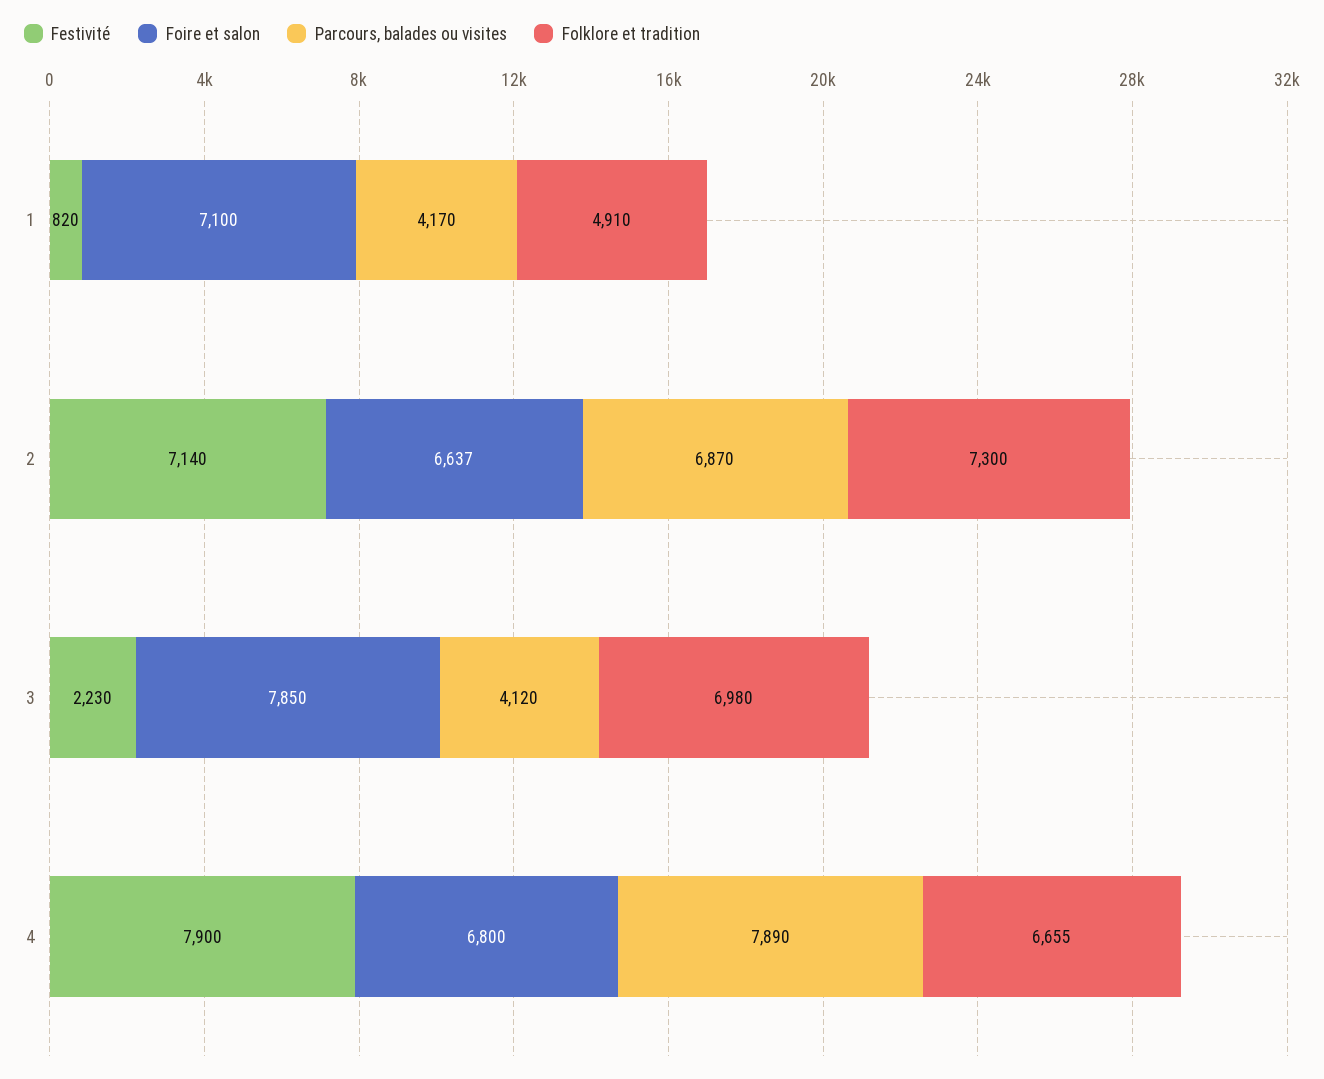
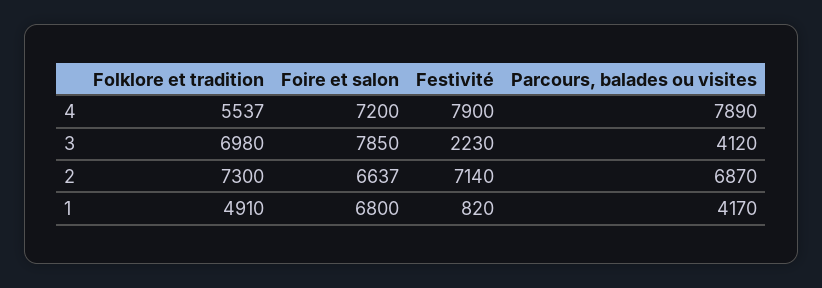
Foire et salon, 1: 7100 -> 6800
Foire et salon, 4: 6800 -> 7200
Folklore et tradition, 4: 6655 -> 5537

